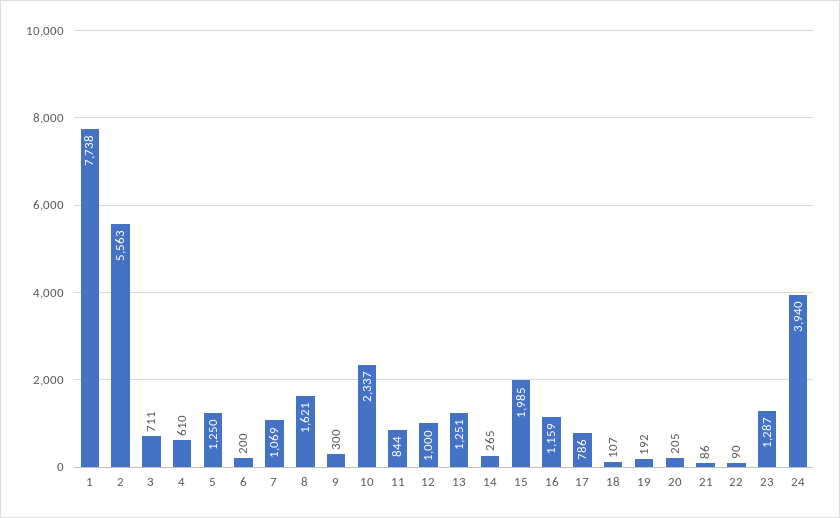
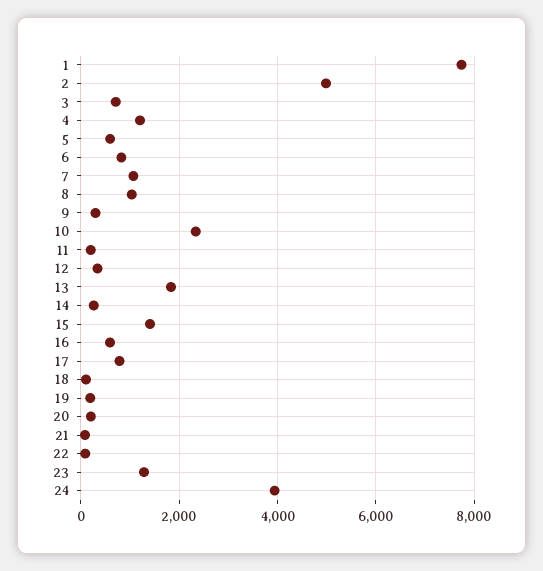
2: 5563 -> 5000
4: 610 -> 1200
5: 1250 -> 600
6: 200 -> 800
8: 1621 -> 1000
11: 844 -> 200
12: 1000 -> 400
13: 1251 -> 1800
15: 1985 -> 1400
16: 1159 -> 600

